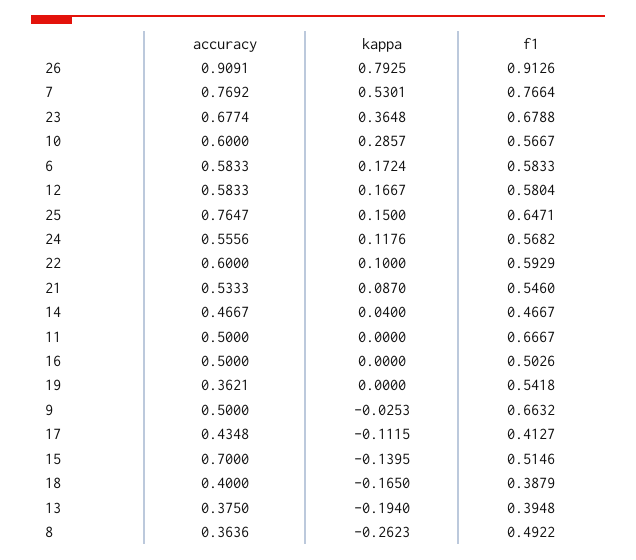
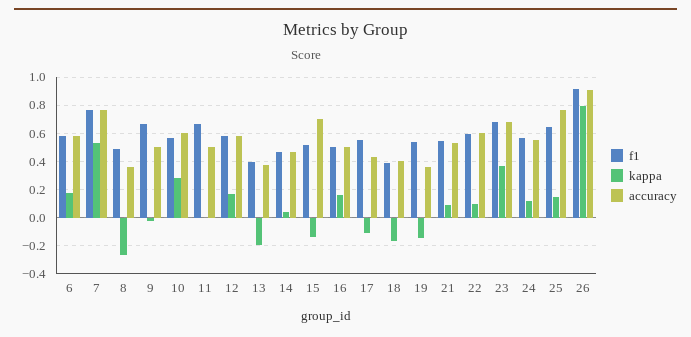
kappa, 16: 0 -> 0.15
kappa, 19: 0 -> -0.15
f1, 17: 0.4127 -> 0.55

